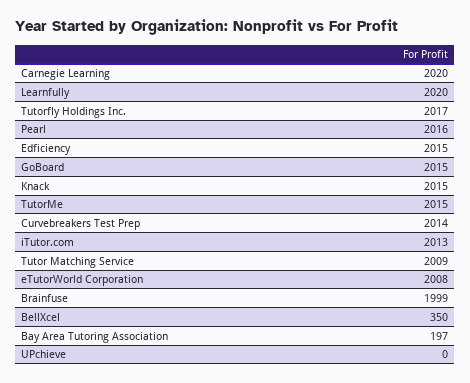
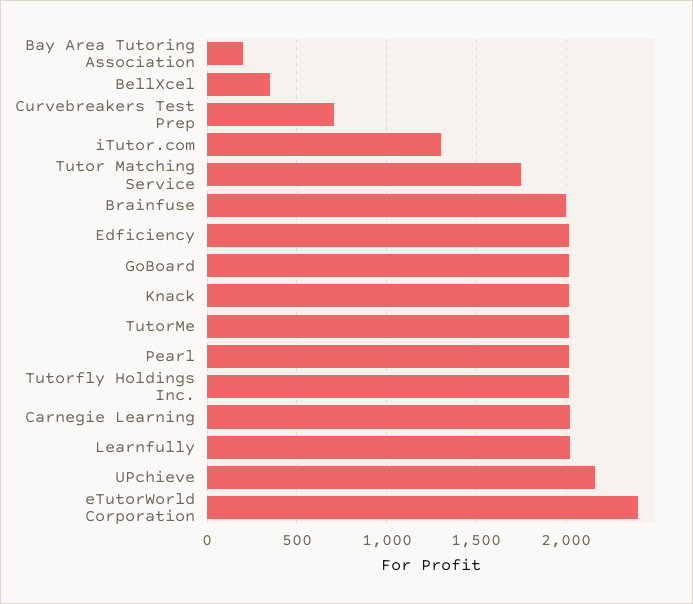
Curvebreakers Test Prep: 2014 -> 700
iTutor.com: 2013 -> 1300
Tutor Matching Service: 2009 -> 1750
eTutorWorld Corporation: 2008 -> 2400
UPchieve: 0 -> 2150

